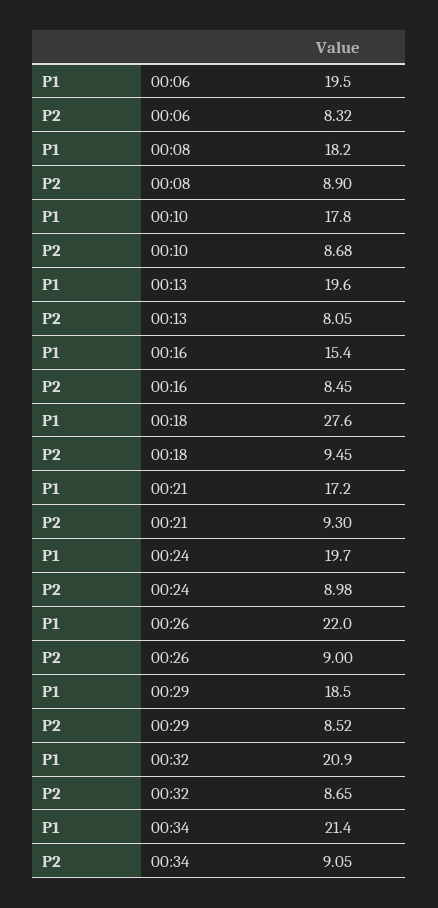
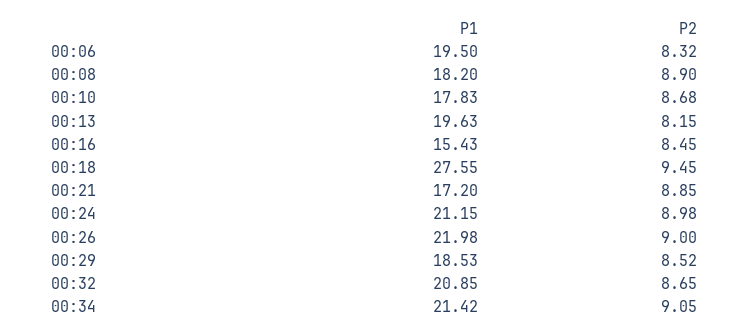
P2, 00:13: 8.05 -> 8.15
P2, 00:21: 9.3 -> 8.85
P1, 00:24: 19.7 -> 21.15

